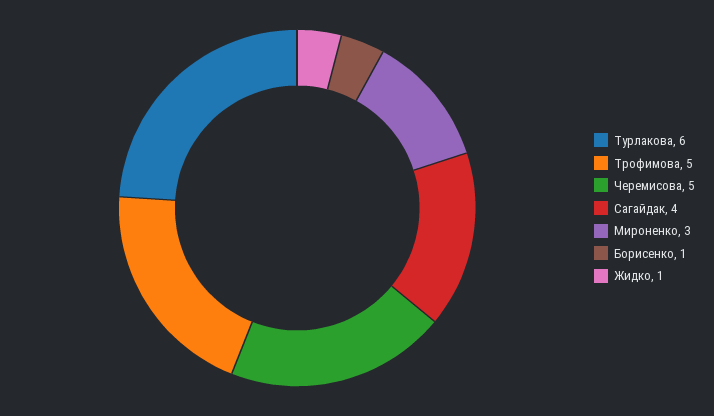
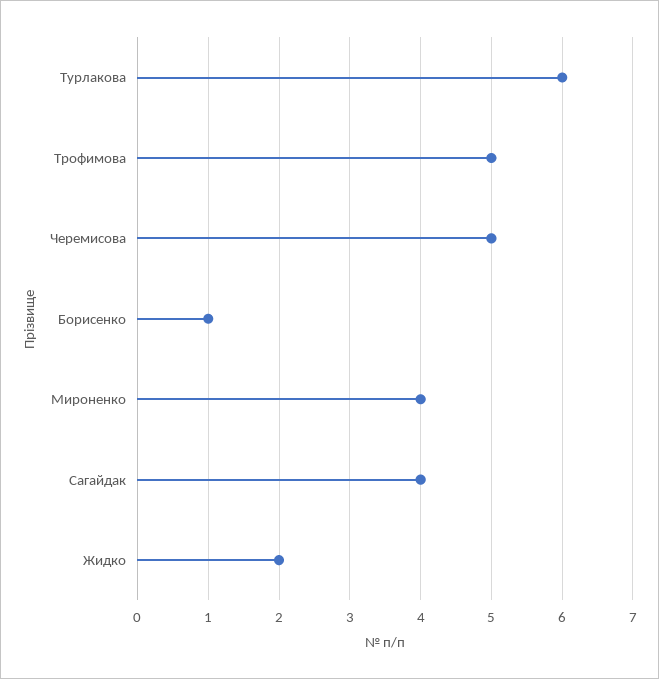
Мироненко: 3 -> 4
Жидко: 1 -> 2

